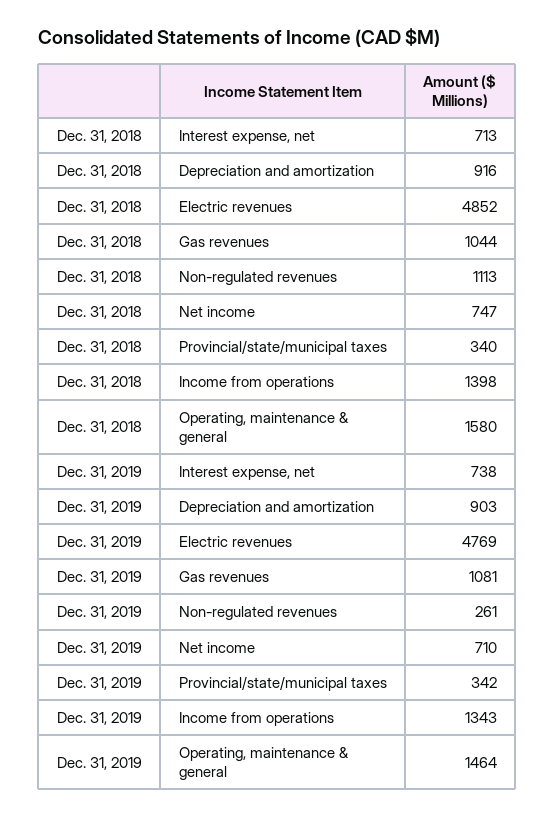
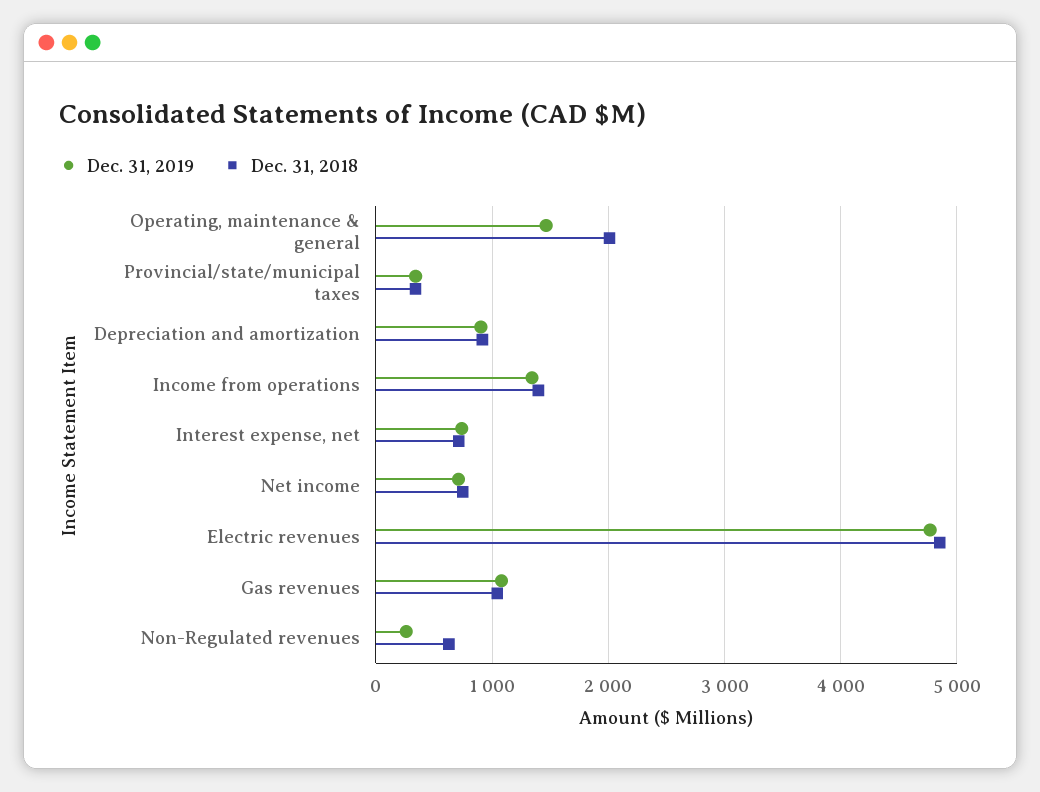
Dec. 31, 2018, Non-regulated revenues: 1113 -> 600
Dec. 31, 2018, Operating, maintenance & general: 1580 -> 2000

